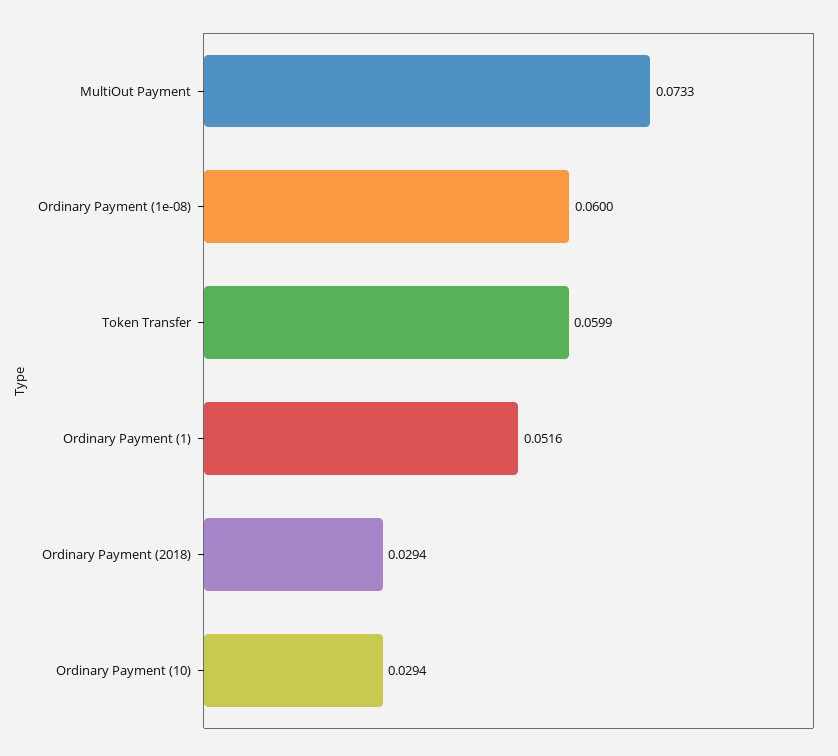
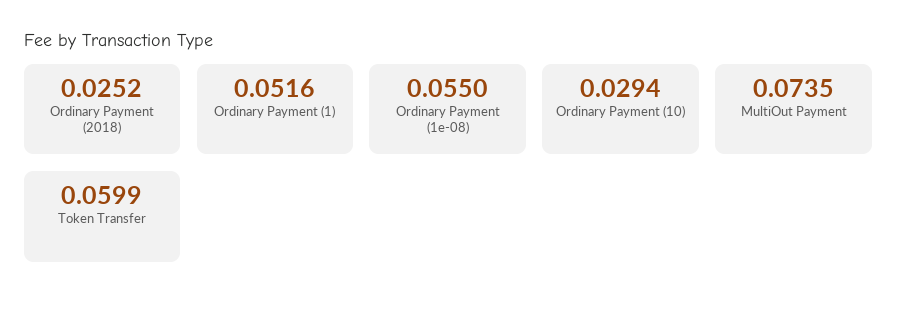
MultiOut Payment: 0.0733 -> 0.0735
Ordinary Payment (1e-08): 0.06 -> 0.055
Ordinary Payment (2018): 0.0294 -> 0.0252

